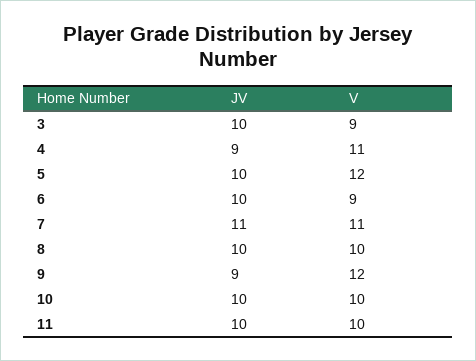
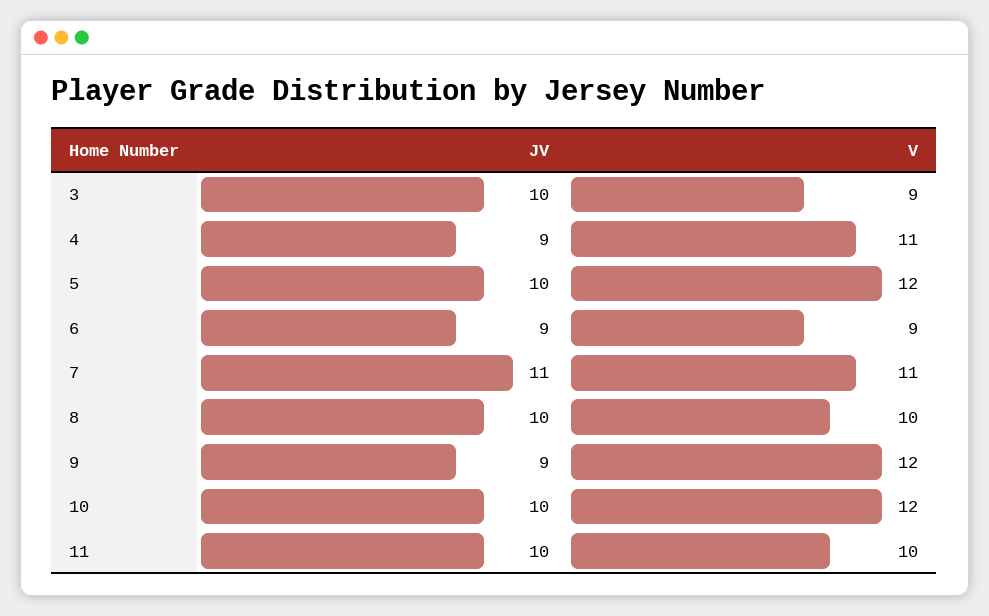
JV, 6: 10 -> 9
V, 10: 10 -> 12

